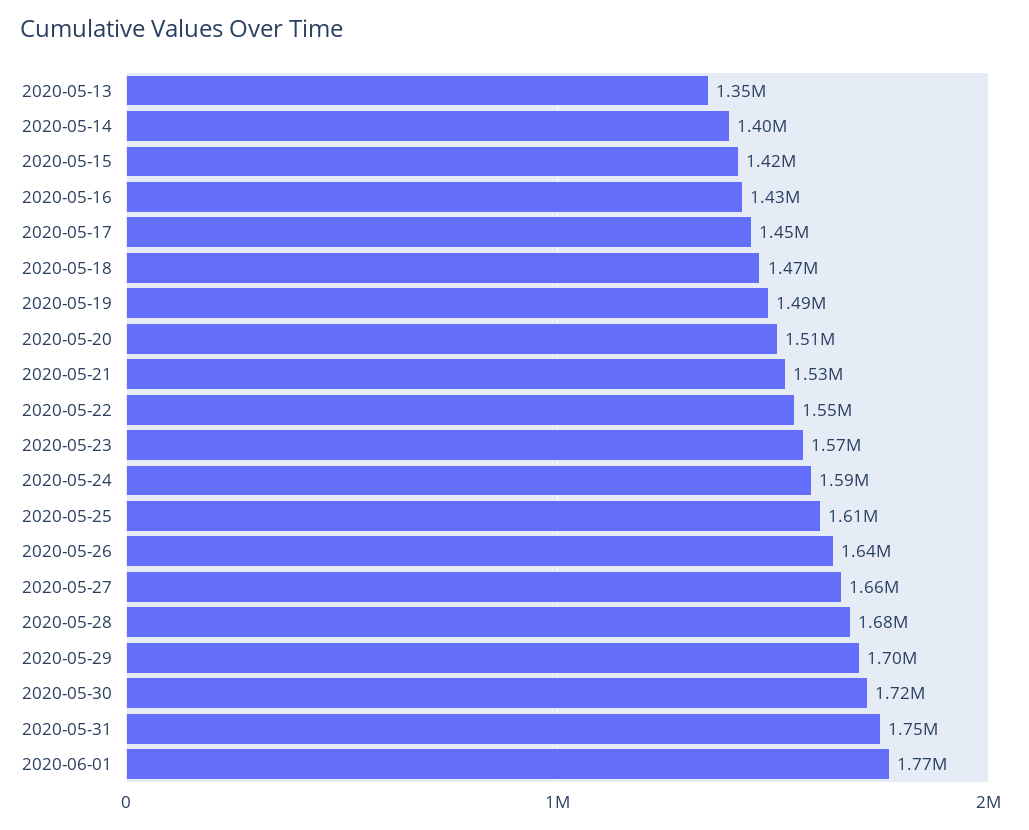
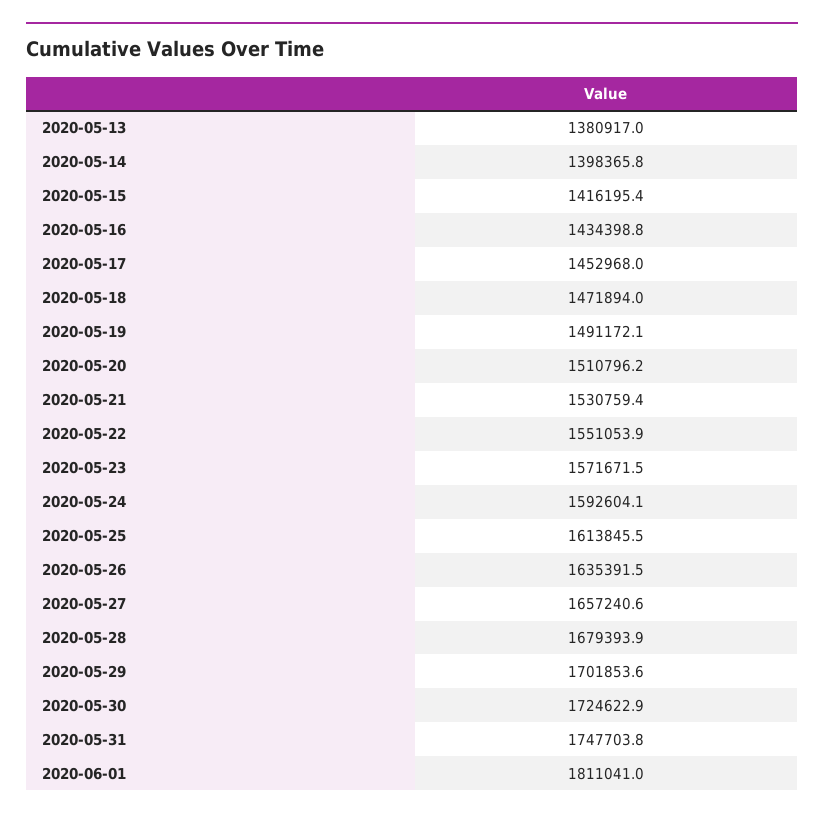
2020-05-13: 1350000 -> 1380917
2020-06-01: 1770000 -> 1811041

